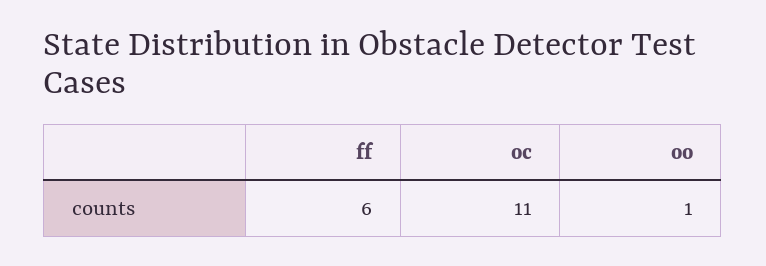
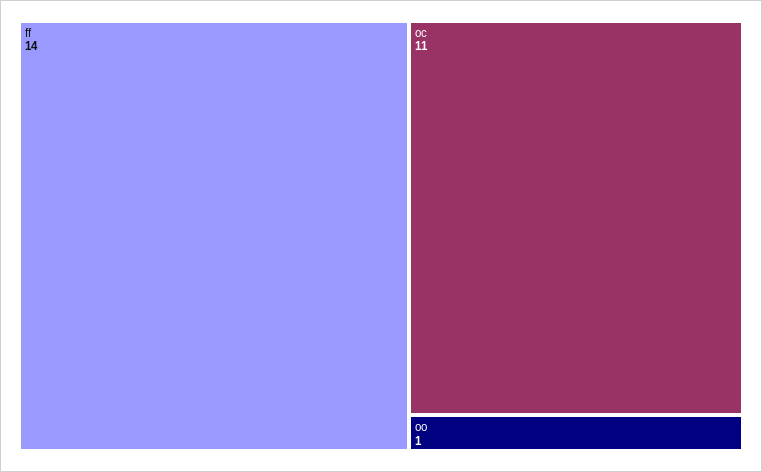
ff: 6 -> 14

